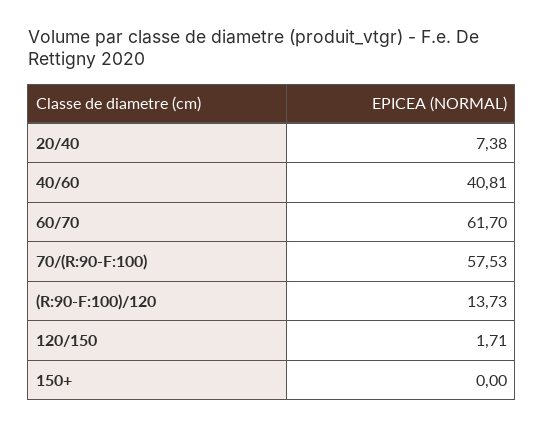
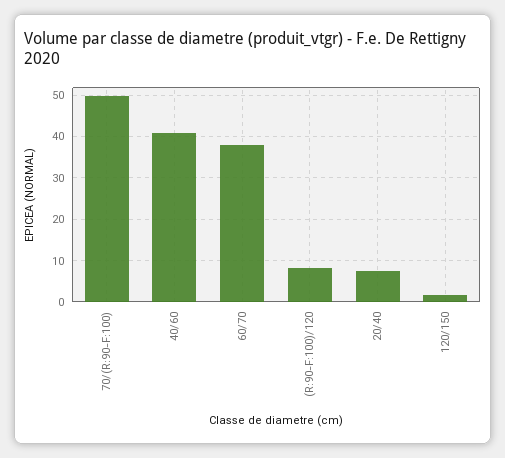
60/70: 61.7 -> 38
70/(R:90-F:100): 57.53 -> 50
(R:90-F:100)/120: 13.73 -> 8
150+: 0 -> none

